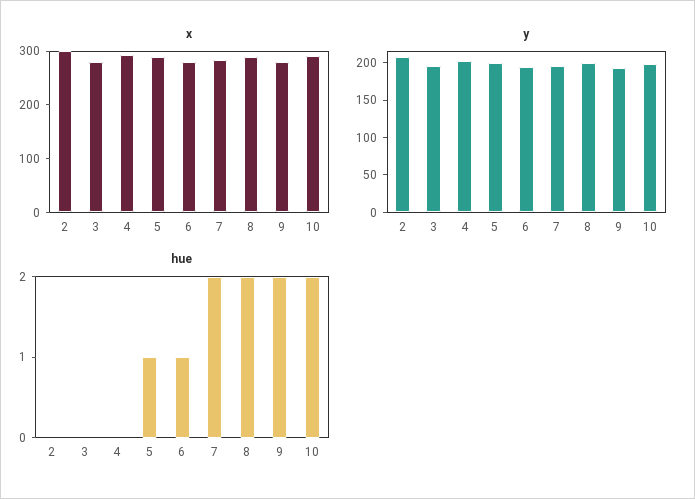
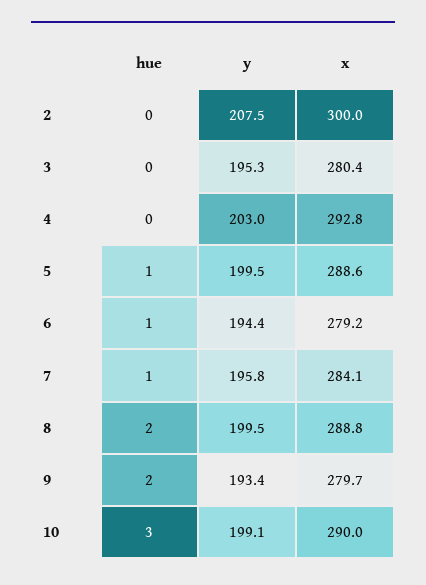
hue, 7: 2 -> 1
hue, 10: 2 -> 3

